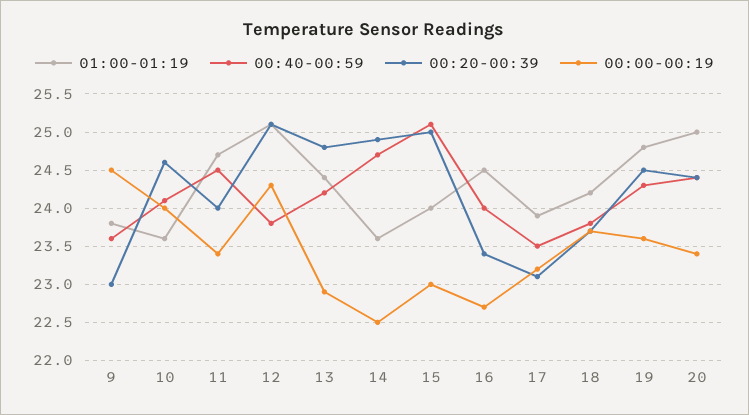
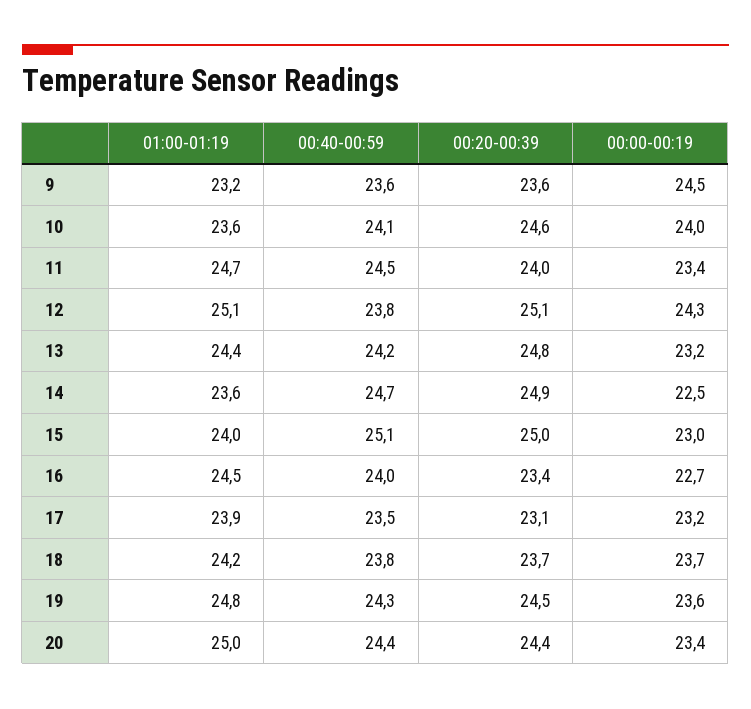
01:00-01:19, 9: 23.8 -> 23.2
00:20-00:39, 9: 23 -> 23.6
00:00-00:19, 13: 22.9 -> 23.2

